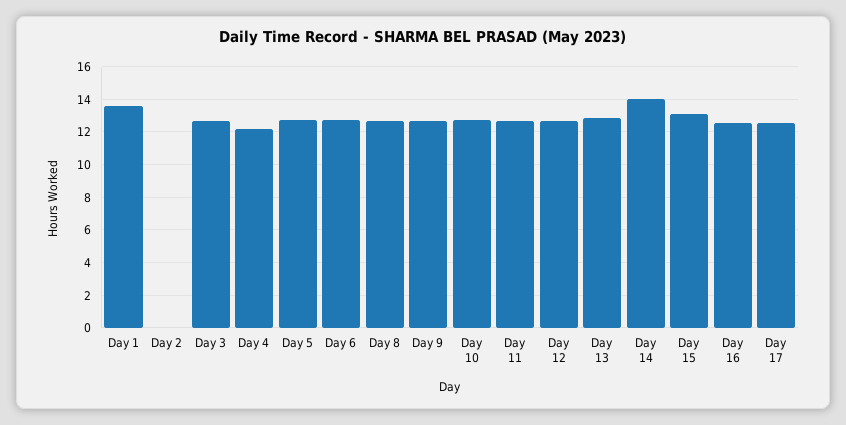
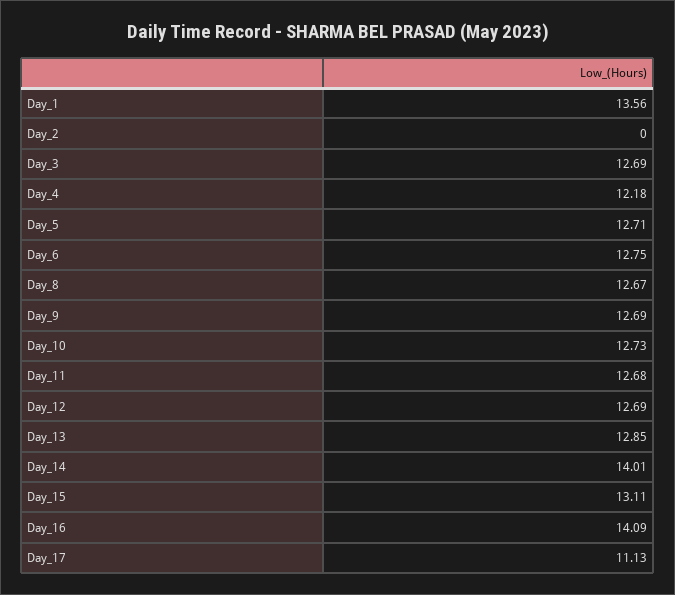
Day 16: 12.5 -> 14.09
Day 17: 12.5 -> 11.13

